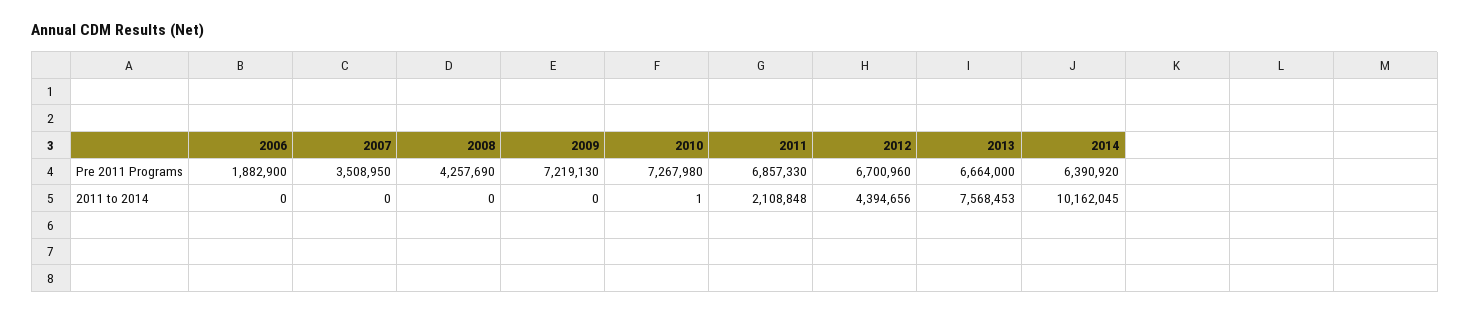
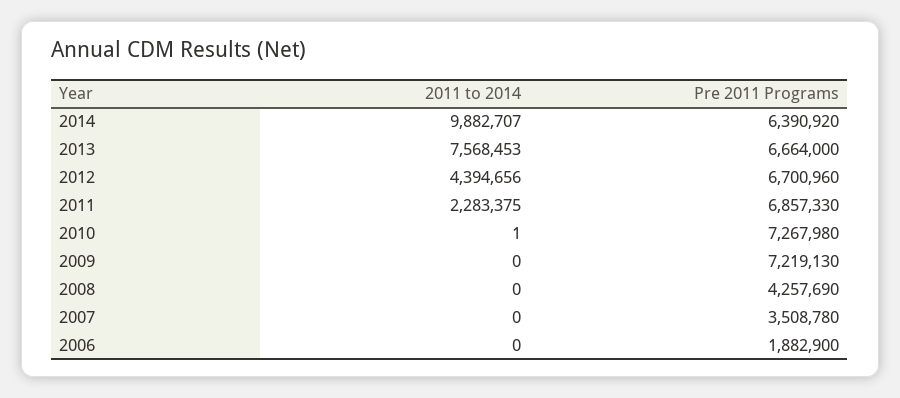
2007, Pre 2011 Programs: 3508950 -> 3508780
2011, 2011 to 2014: 2108848 -> 2283375
2014, 2011 to 2014: 10162045 -> 9882707

